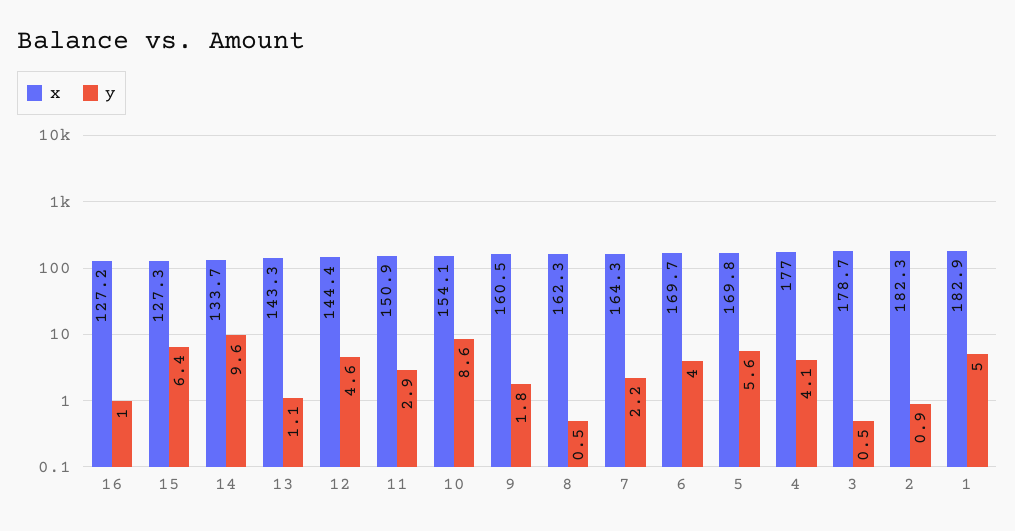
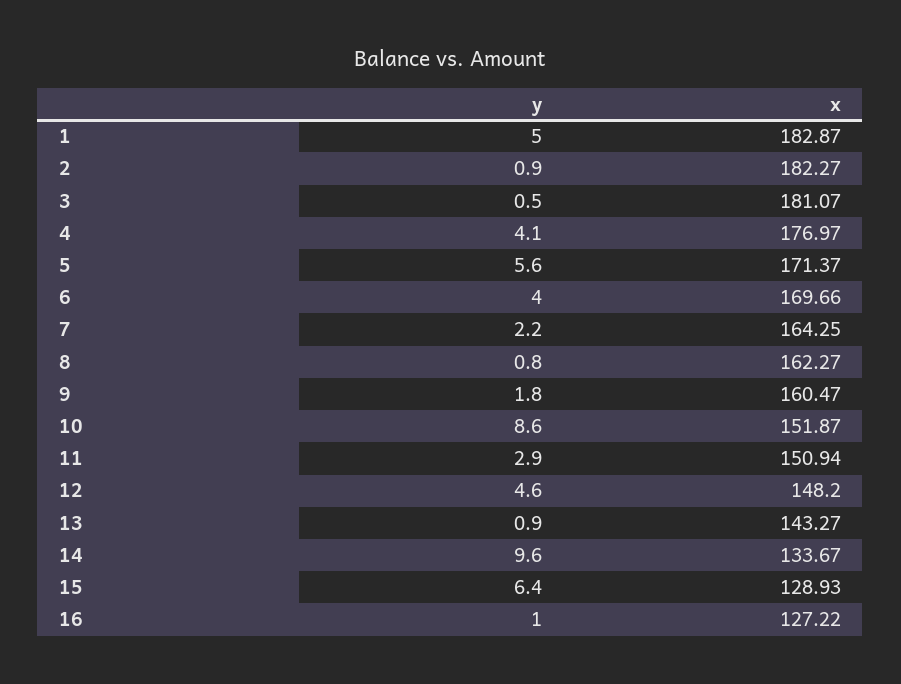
x, 15: 127.3 -> 128.93
y, 13: 1.1 -> 0.9
x, 12: 144.4 -> 148.2
x, 10: 154.1 -> 151.87
y, 8: 0.5 -> 0.8
x, 5: 169.8 -> 171.37
x, 3: 178.7 -> 181.07

